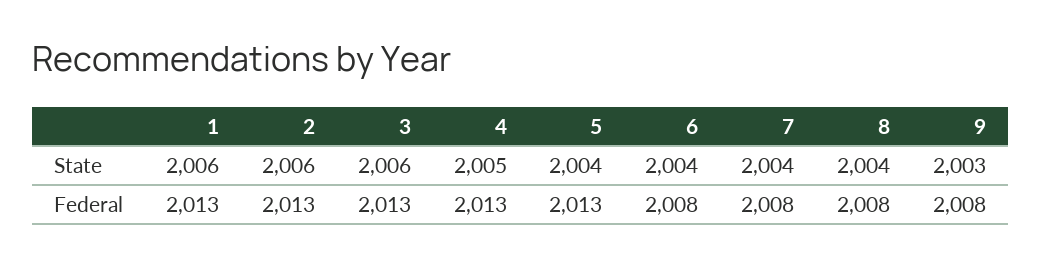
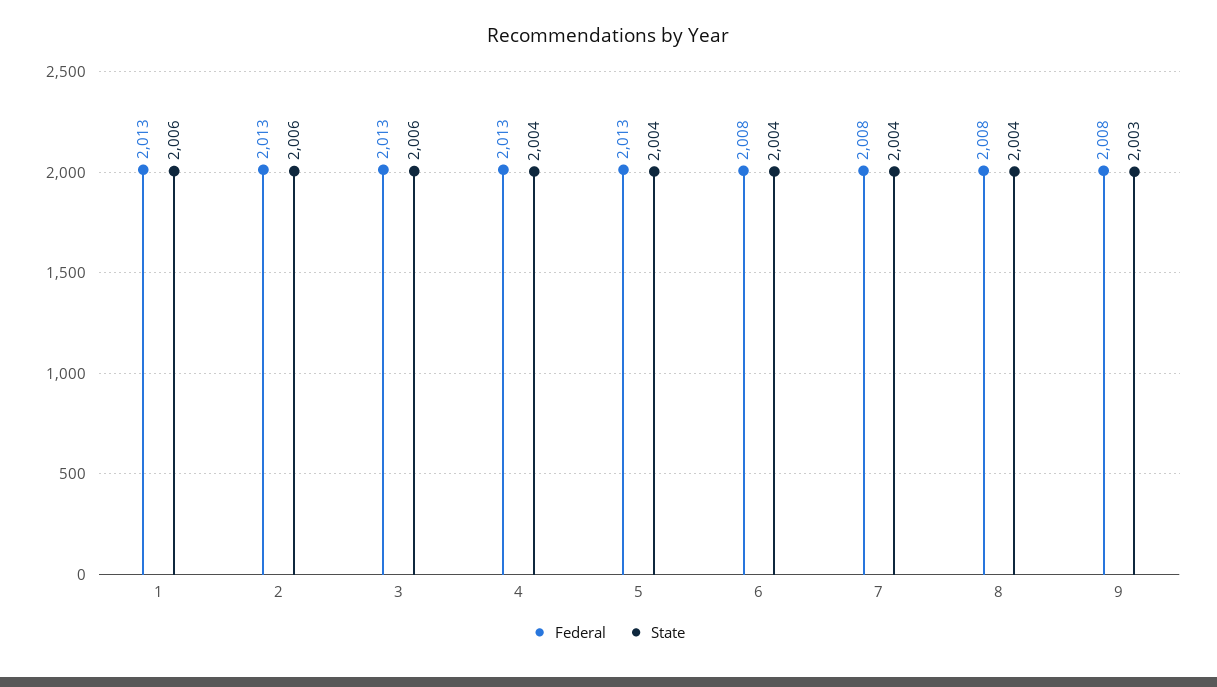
State, 4: 2005 -> 2004

